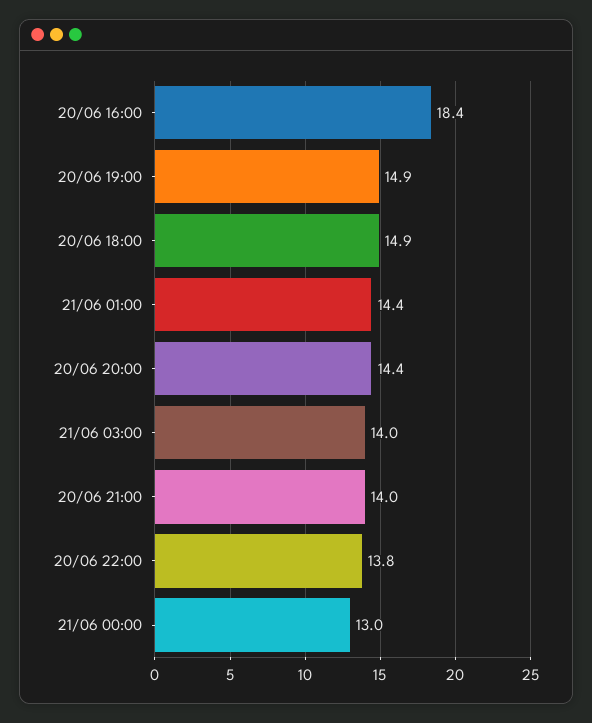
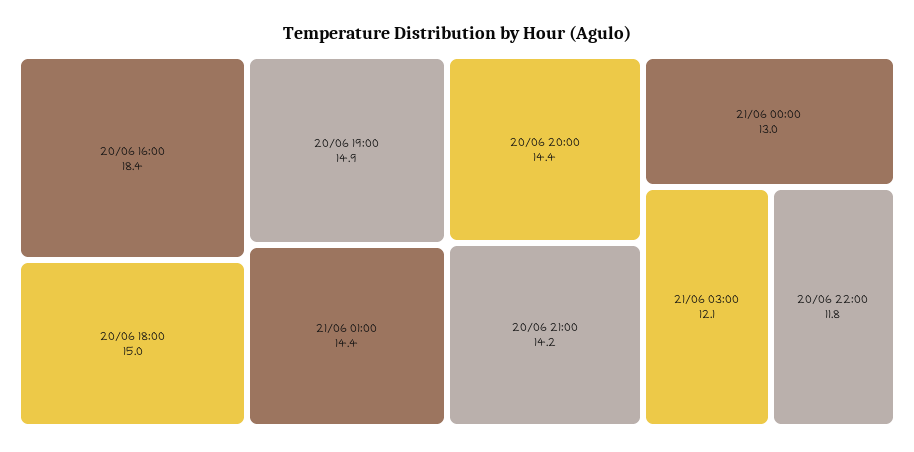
20/06 18:00: 14.9 -> 15
21/06 03:00: 14 -> 12.1
20/06 21:00: 14 -> 14.2
20/06 22:00: 13.8 -> 11.8

